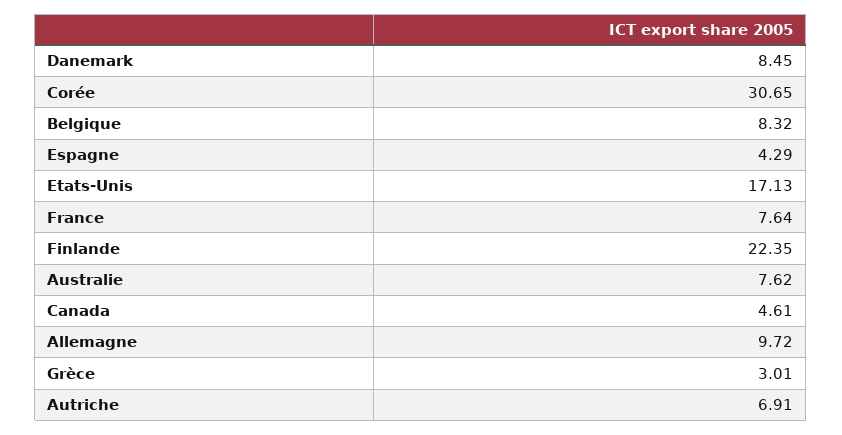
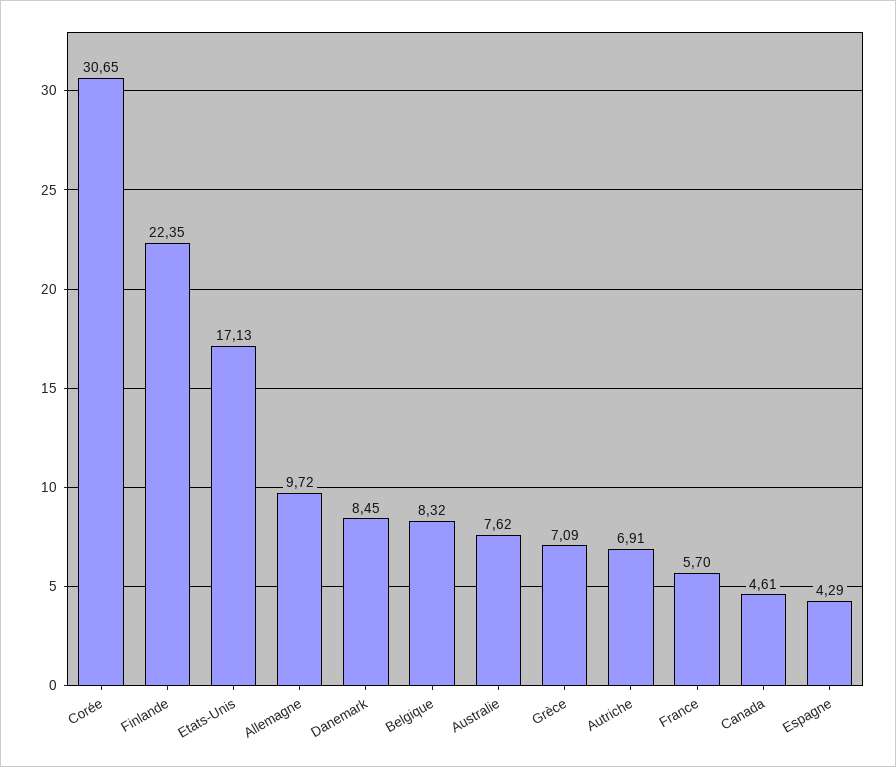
France: 7.64 -> 5.7
Grèce: 3.01 -> 7.09

